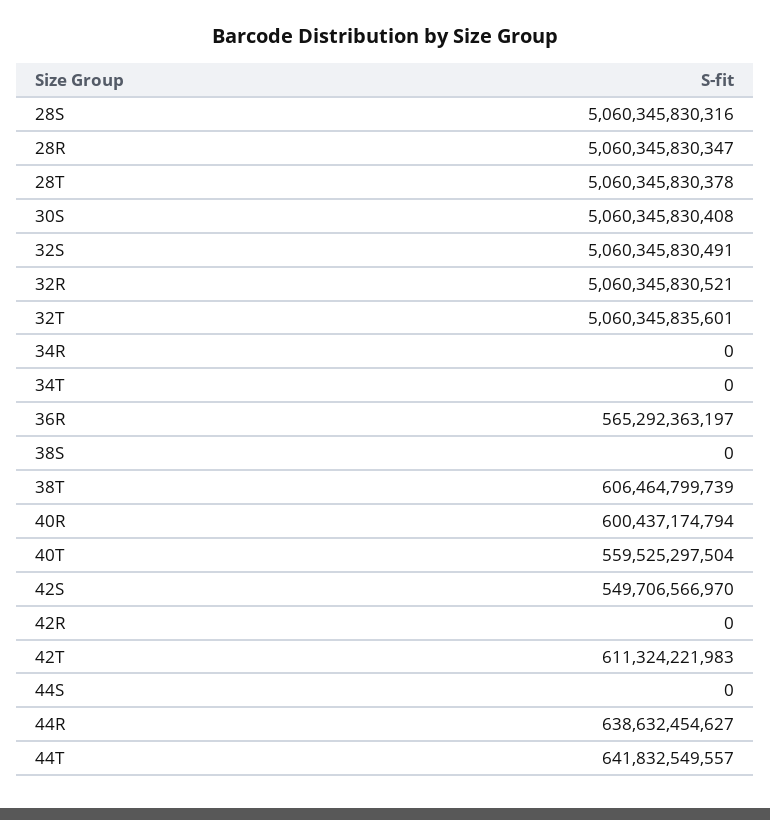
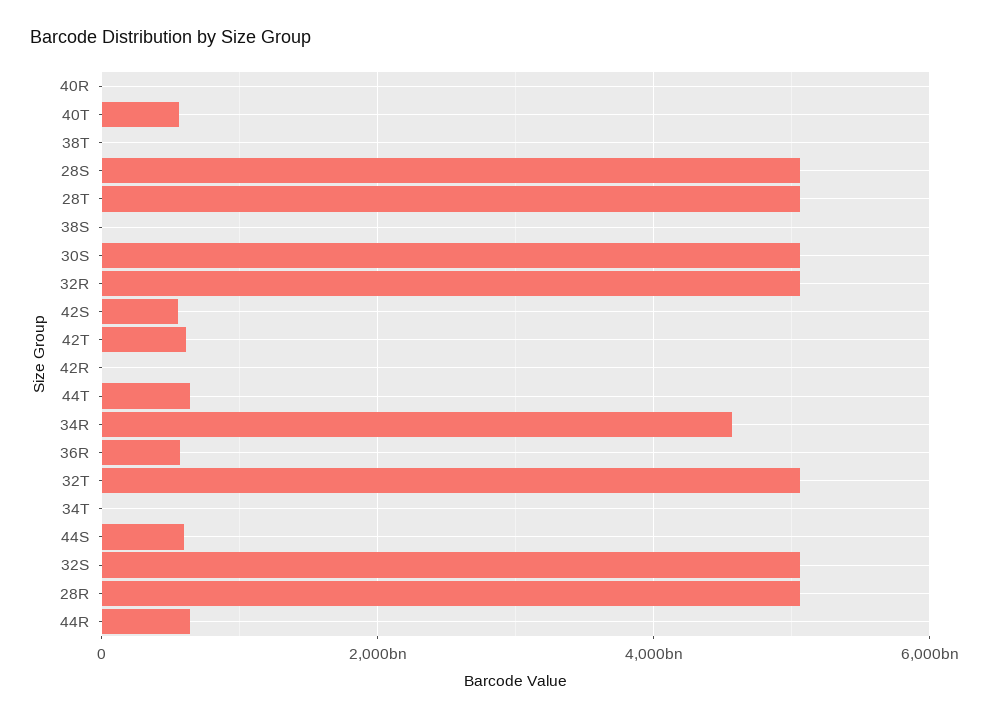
34R: 0 -> 4600000000000
38T: 606464799739 -> 0
40R: 600437174794 -> 0
44S: 0 -> 600000000000

